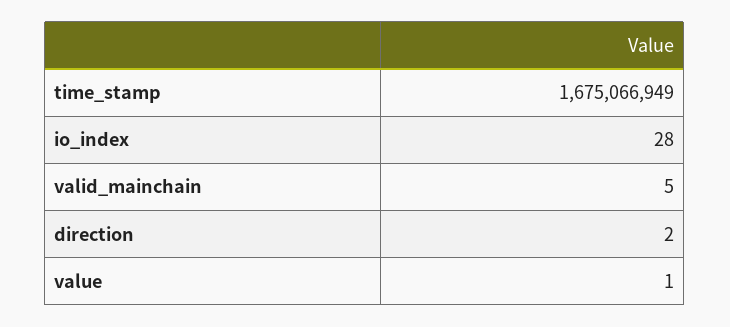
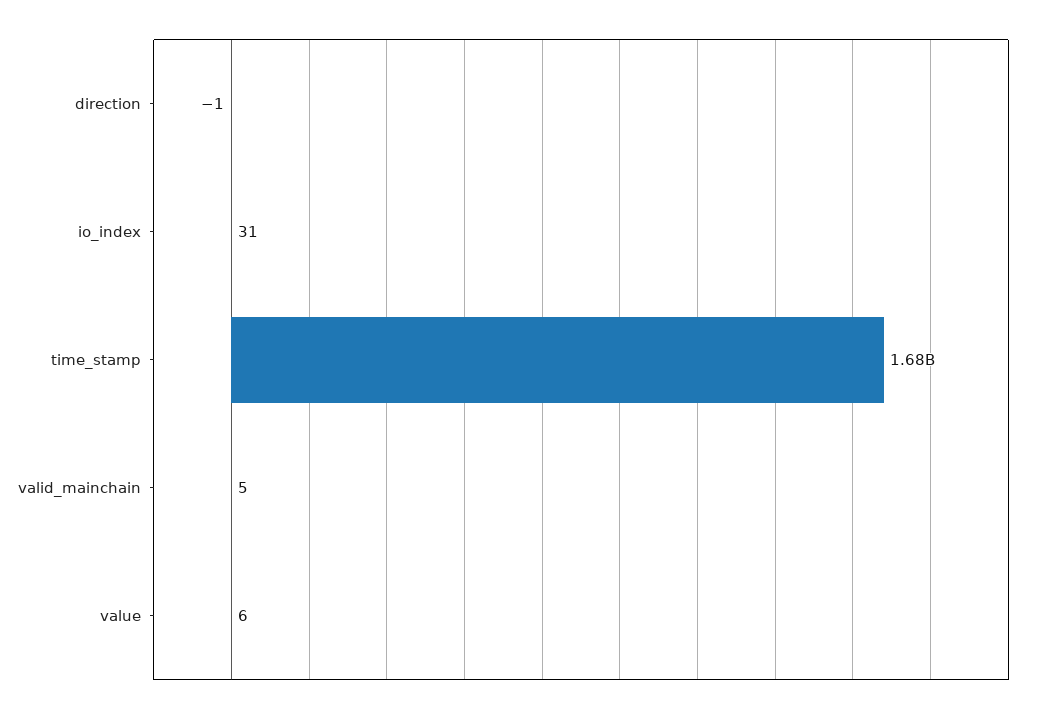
io_index: 28 -> 31
direction: 2 -> -1
value: 1 -> 6

